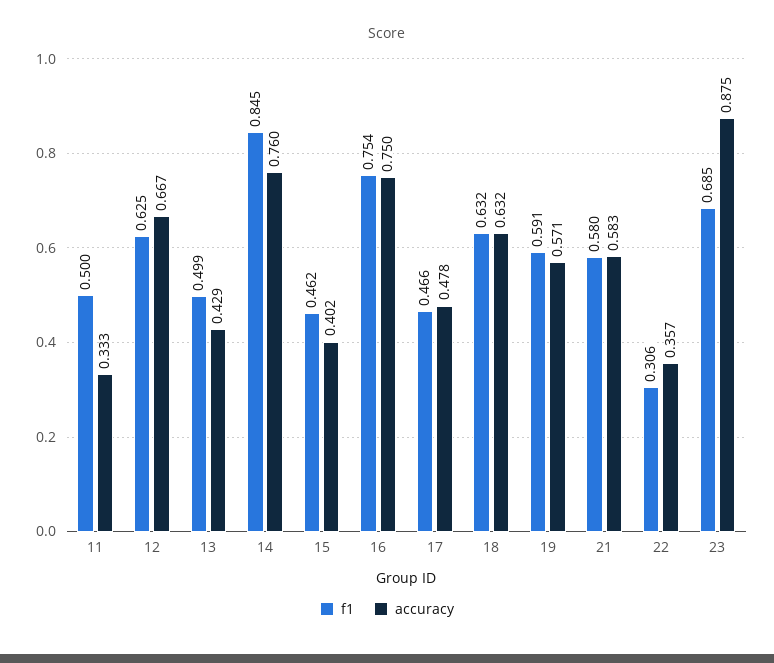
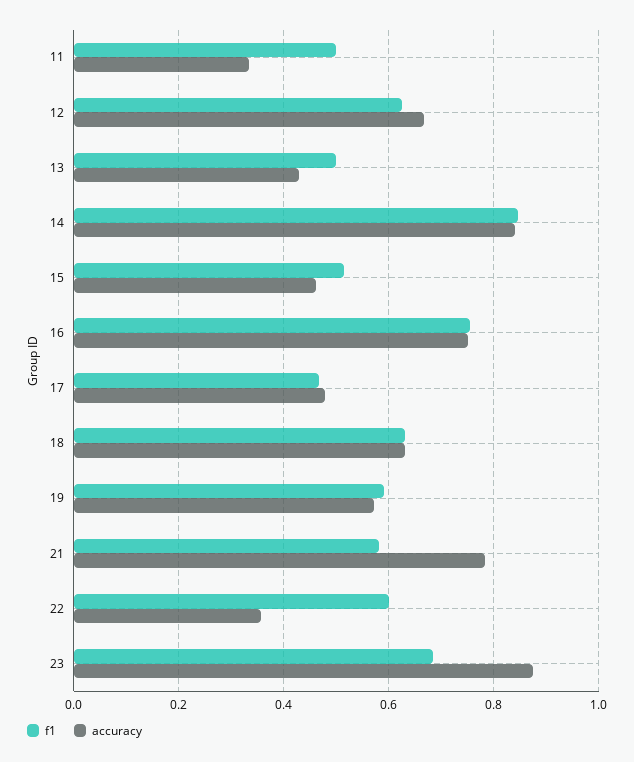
accuracy, 14: 0.76 -> 0.84
f1, 15: 0.462 -> 0.52
accuracy, 15: 0.402 -> 0.46
accuracy, 21: 0.583 -> 0.78
f1, 22: 0.306 -> 0.6

